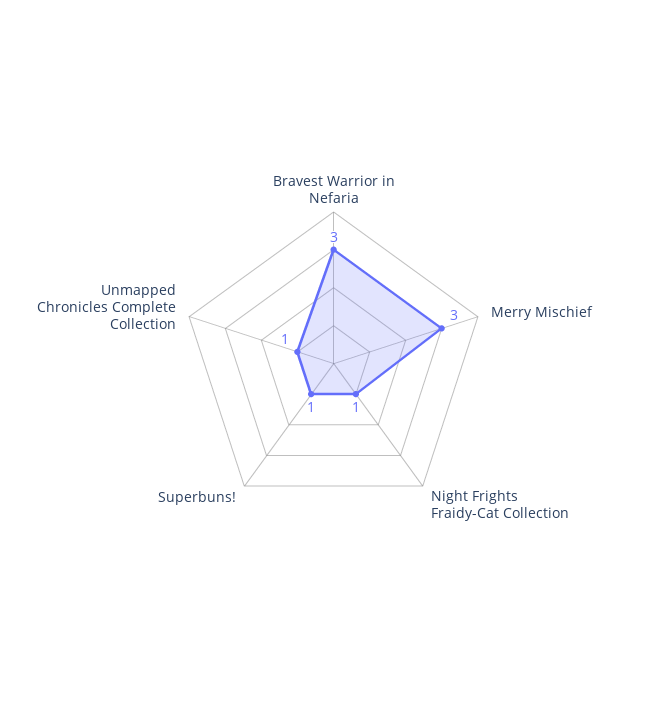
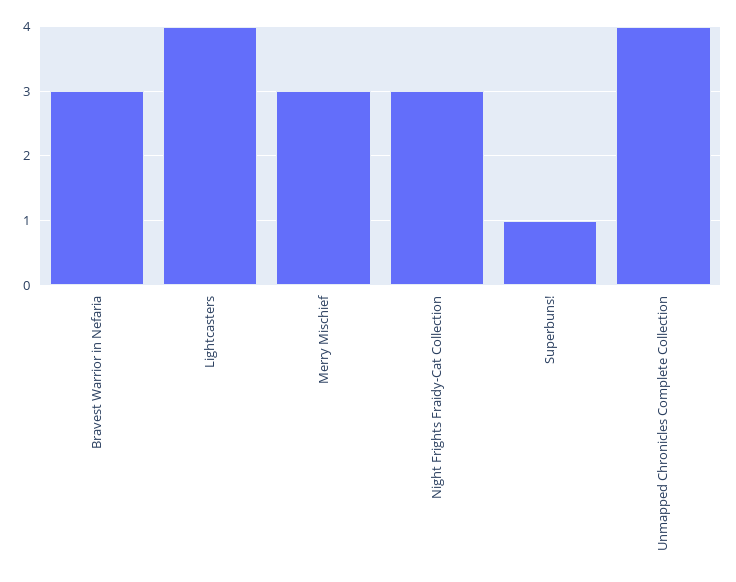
Night Frights Fraidy-Cat Collection: 1 -> 3
Unmapped Chronicles Complete Collection: 1 -> 4
Lightcasters: none -> 4

